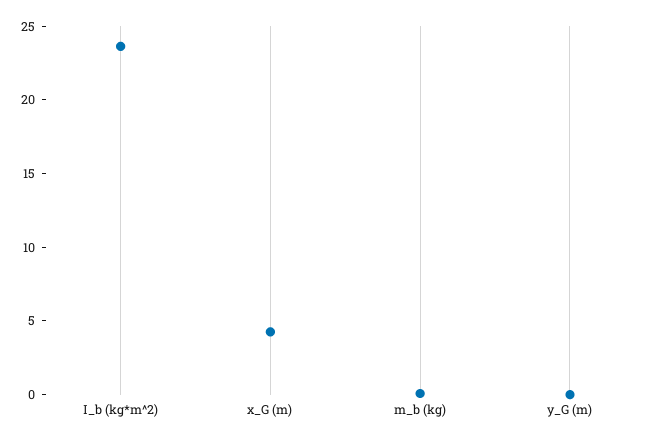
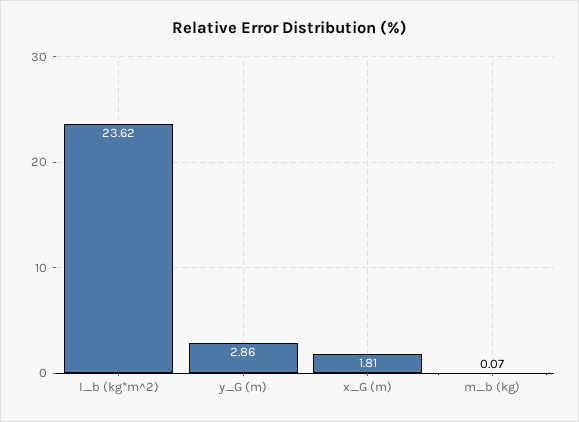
x_G (m): 4 -> 1.81
y_G (m): 0 -> 2.86

